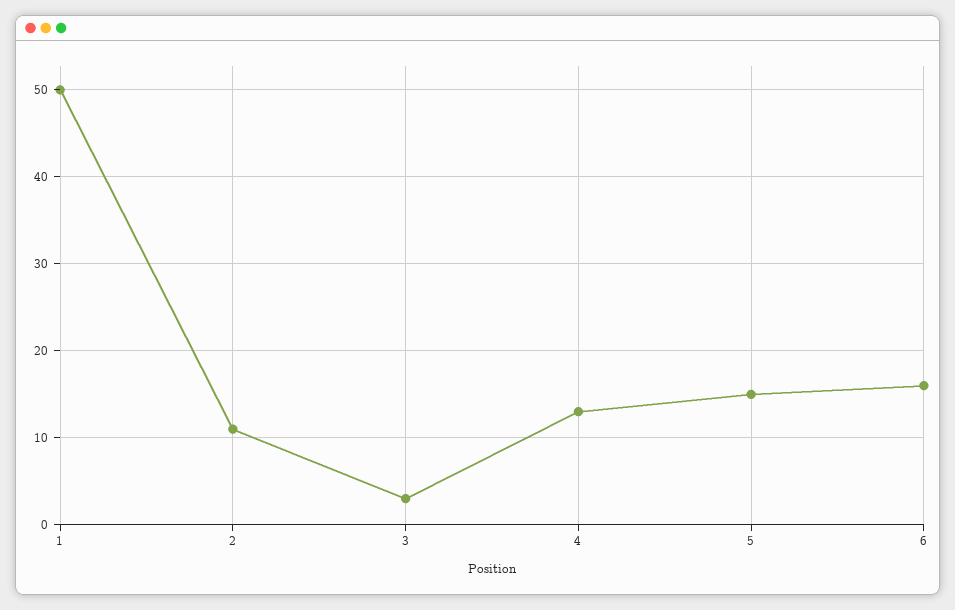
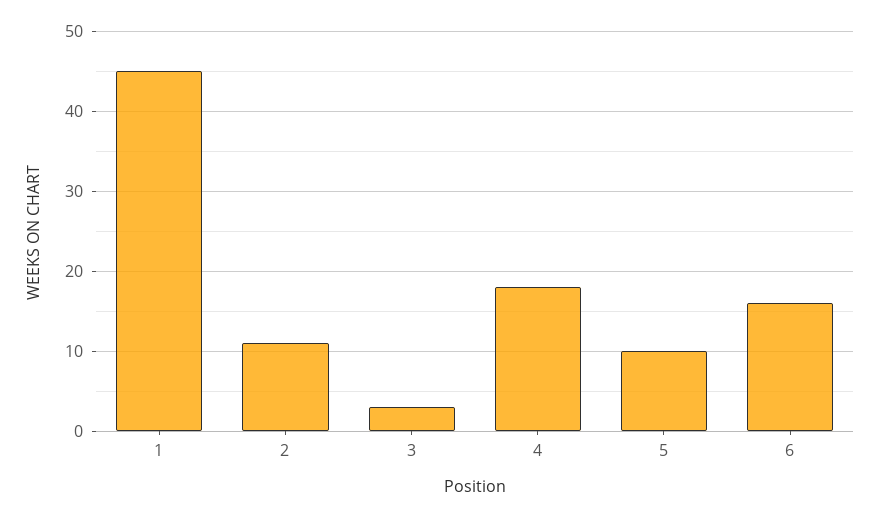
1: 50 -> 45
4: 13 -> 18
5: 15 -> 10

